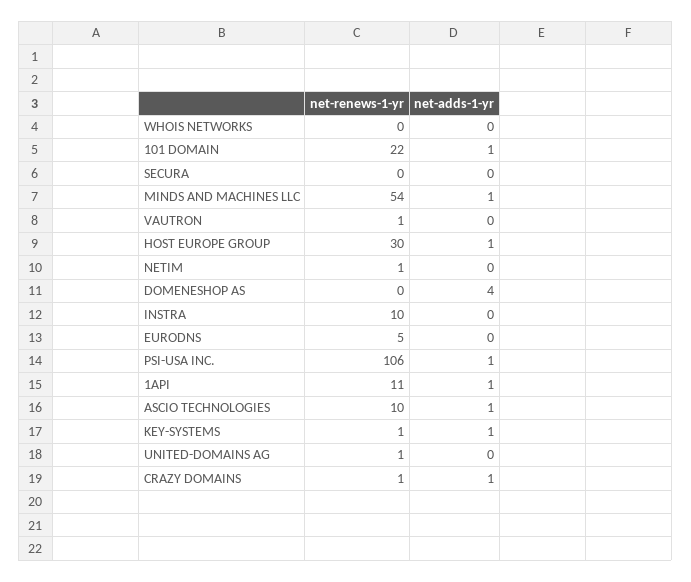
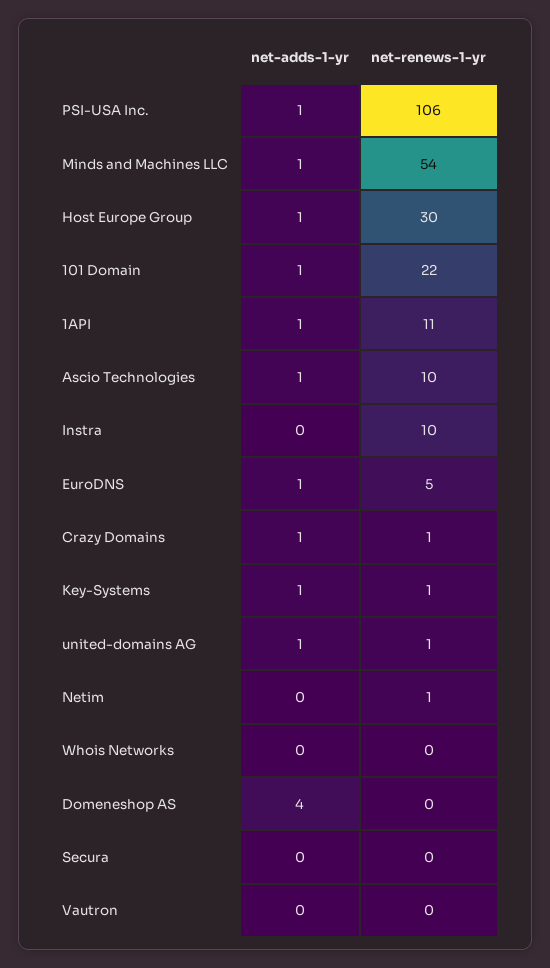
net-renews-1-yr, VAUTRON: 1 -> 0
net-adds-1-yr, EURODNS: 0 -> 1
net-adds-1-yr, UNITED-DOMAINS AG: 0 -> 1

